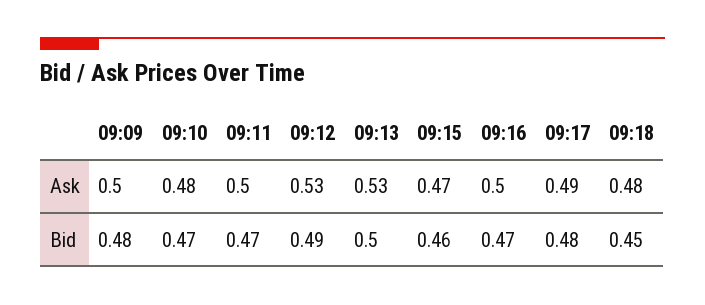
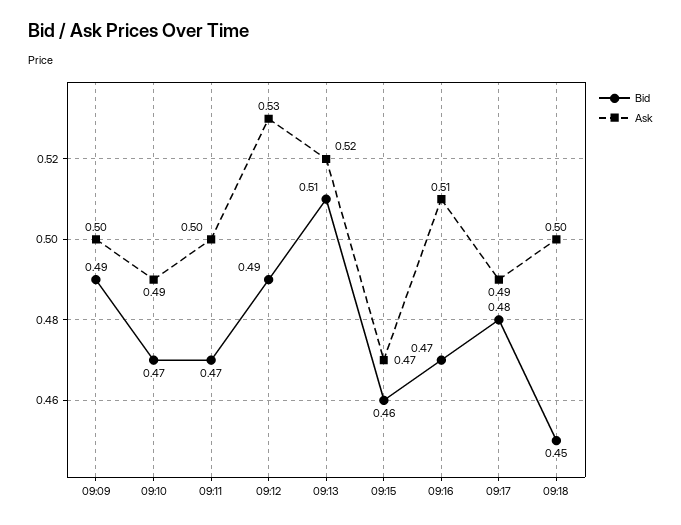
Ask, 09:10: 0.48 -> 0.49
Ask, 09:13: 0.53 -> 0.52
Ask, 09:16: 0.5 -> 0.51
Ask, 09:18: 0.48 -> 0.5
Bid, 09:09: 0.48 -> 0.49
Bid, 09:13: 0.5 -> 0.51

